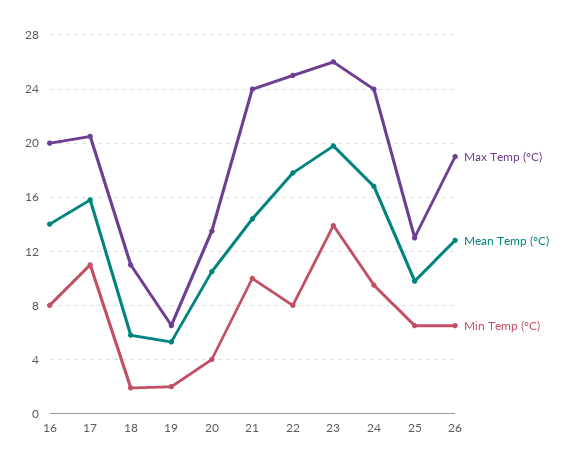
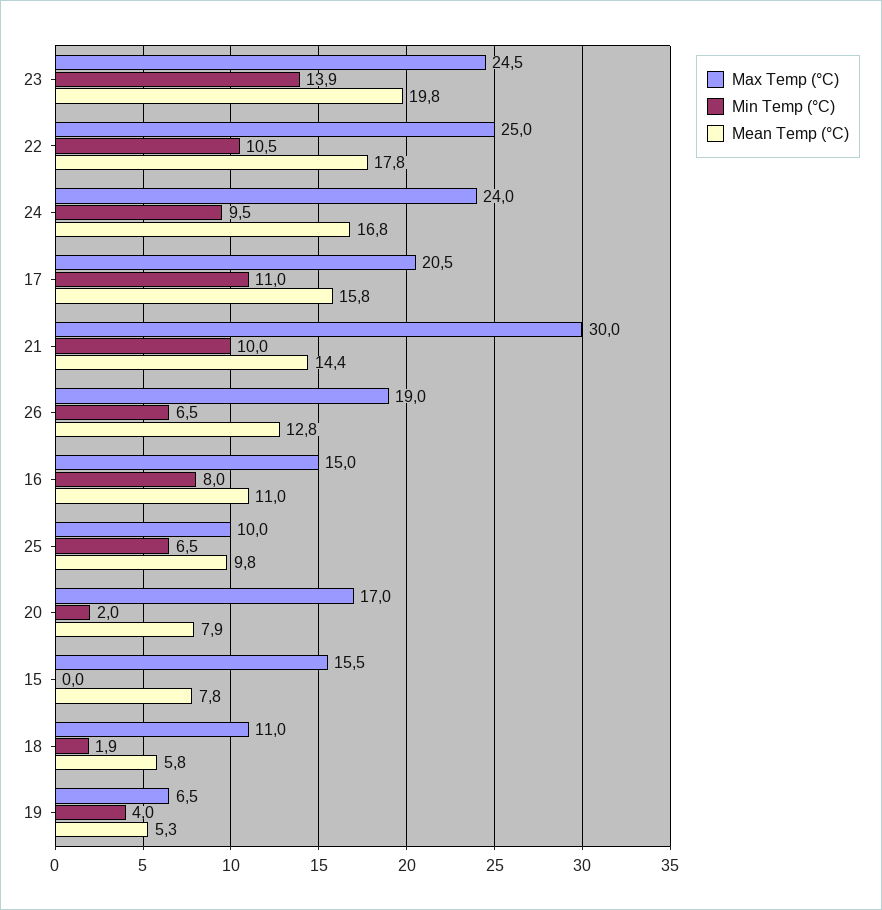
Max Temp (°C), 16: 20 -> 15
Mean Temp (°C), 16: 14 -> 11
Min Temp (°C), 19: 2 -> 4
Max Temp (°C), 20: 13.5 -> 17
Mean Temp (°C), 20: 10.5 -> 7.9
Min Temp (°C), 20: 4 -> 2
Max Temp (°C), 21: 24 -> 30
Min Temp (°C), 22: 8 -> 10.5
Max Temp (°C), 23: 26 -> 24.5
Max Temp (°C), 25: 13 -> 10
Max Temp (°C), 15: none -> 15.5
Min Temp (°C), 15: none -> 0
Mean Temp (°C), 15: none -> 7.8

